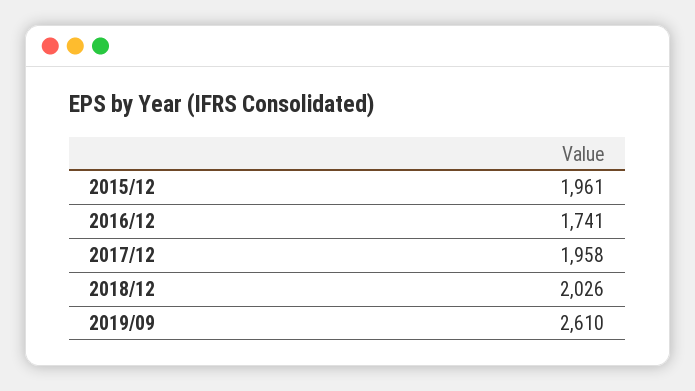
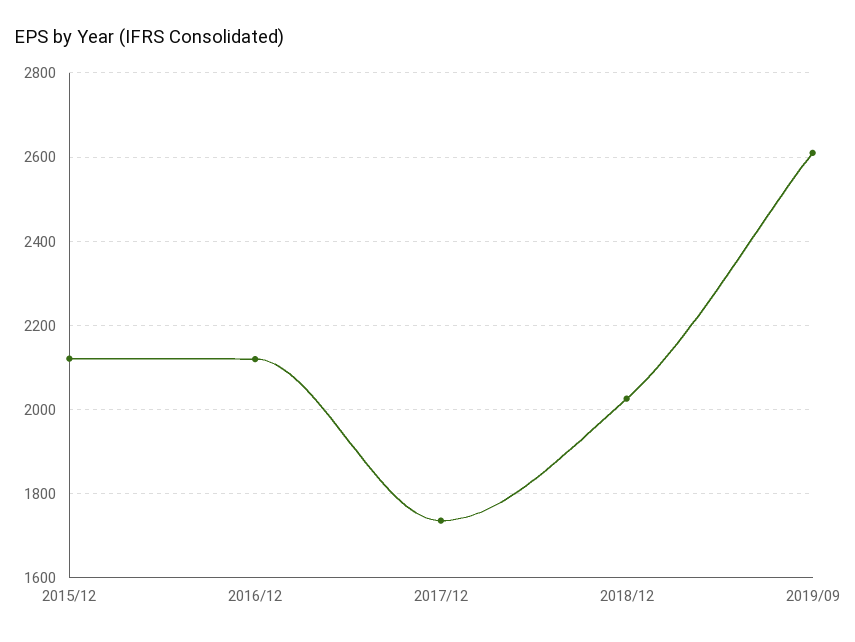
2015/12: 1961 -> 2120
2016/12: 1741 -> 2120
2017/12: 1958 -> 1740

